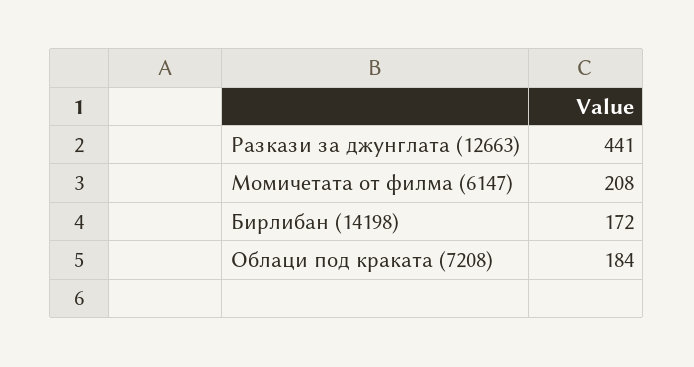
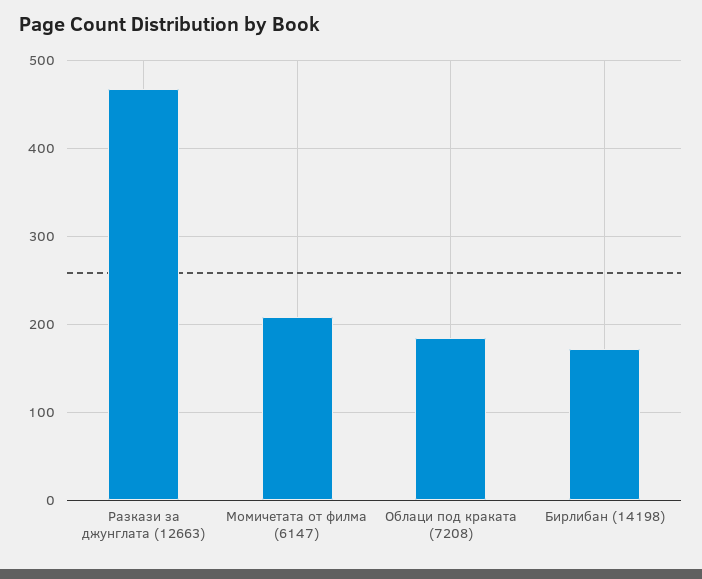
Разкази за джунглата (12663): 441 -> 470

